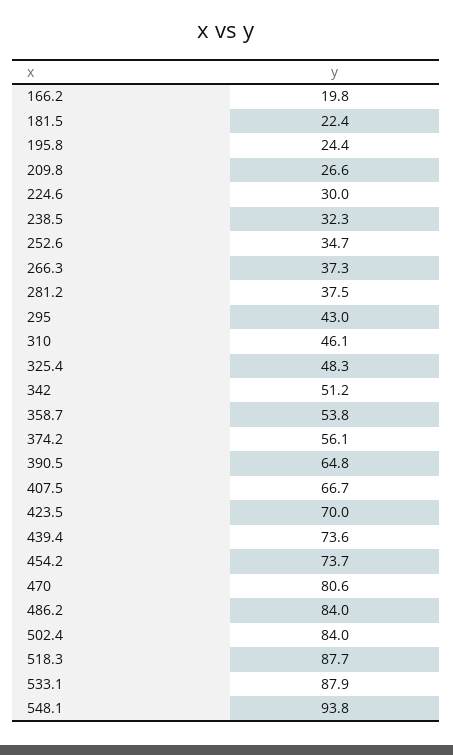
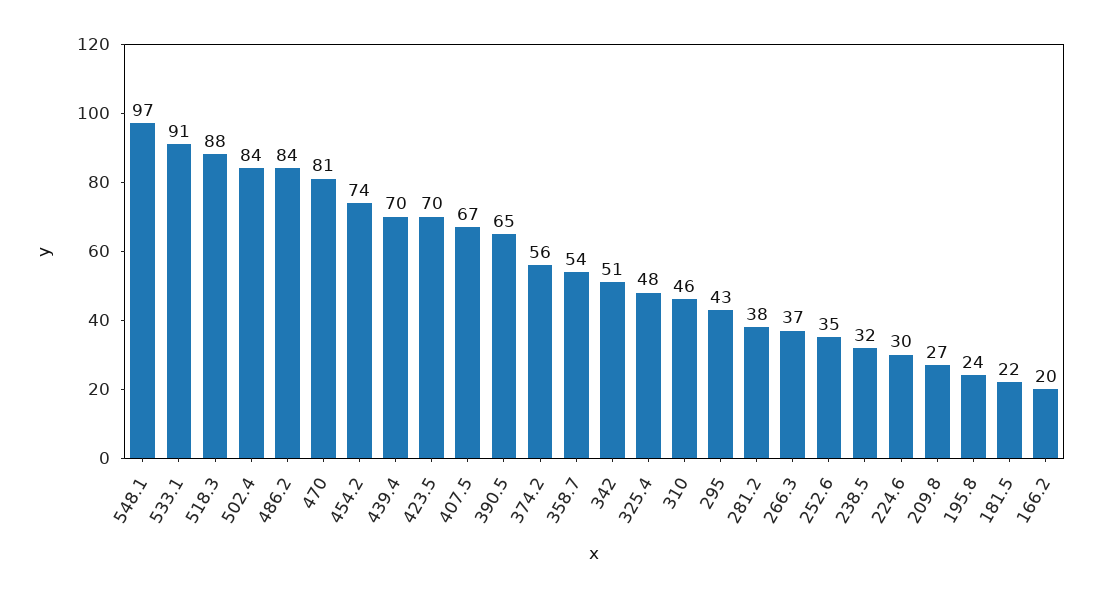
439.4: 73.6 -> 70
533.1: 87.9 -> 91
548.1: 93.8 -> 97

